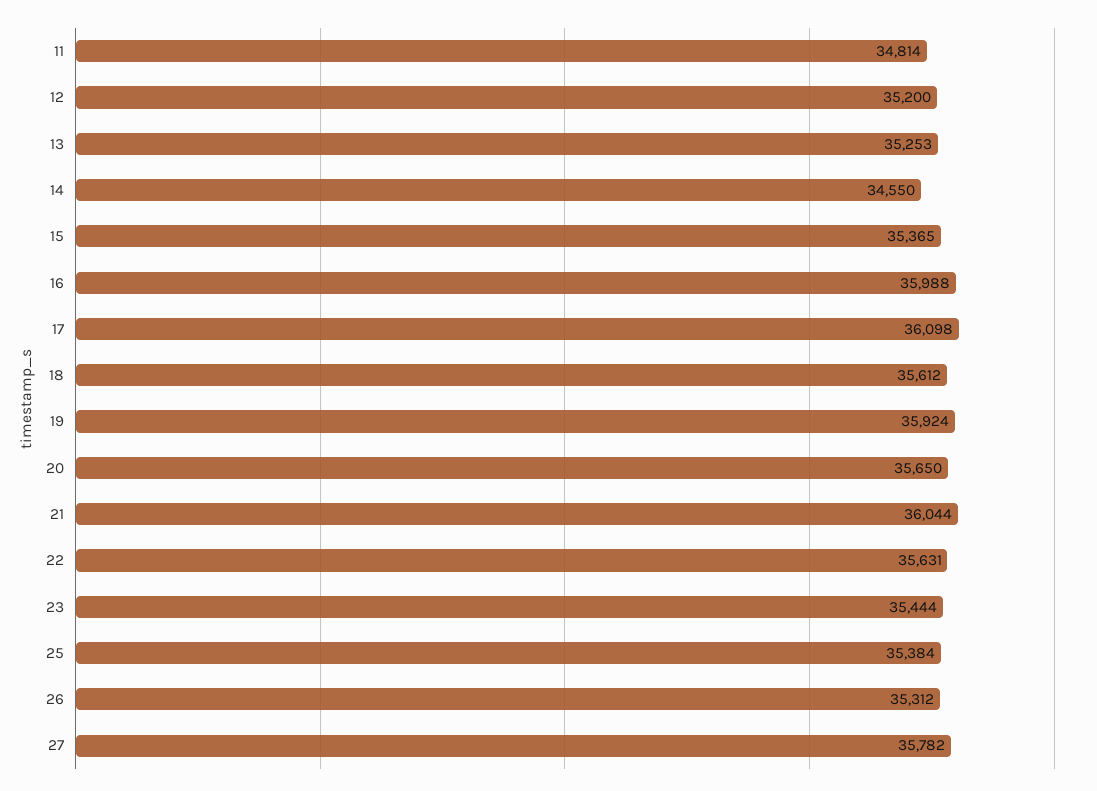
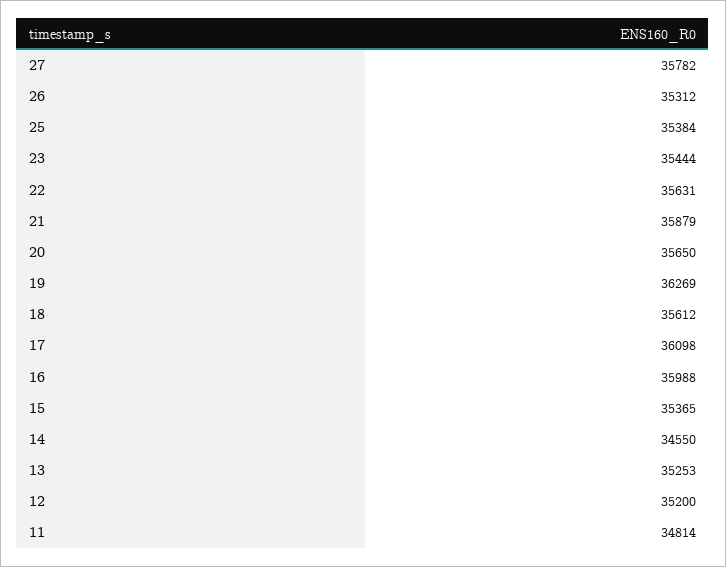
19: 35924 -> 36269
21: 36044 -> 35879

